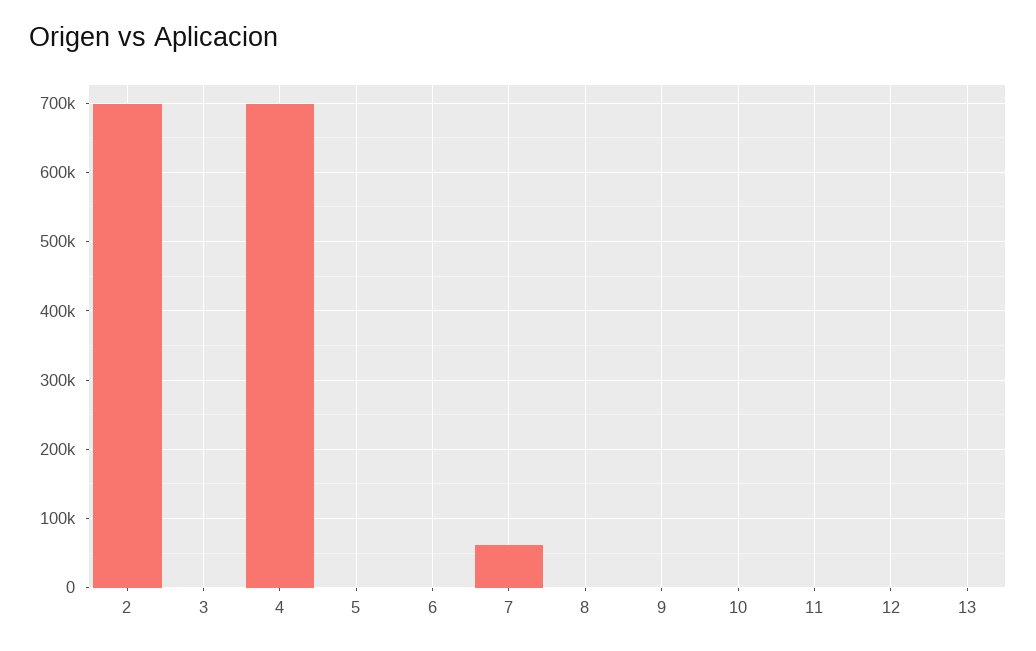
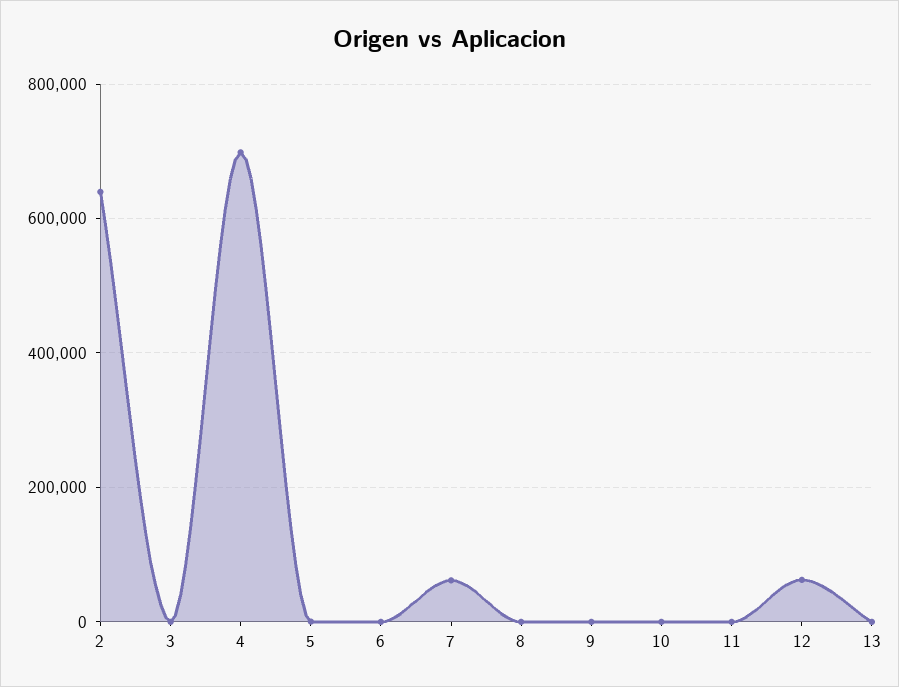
2: 700000 -> 640000
12: 0 -> 60000

